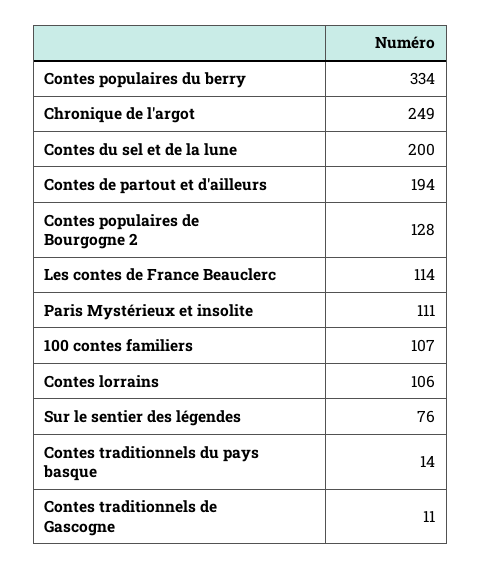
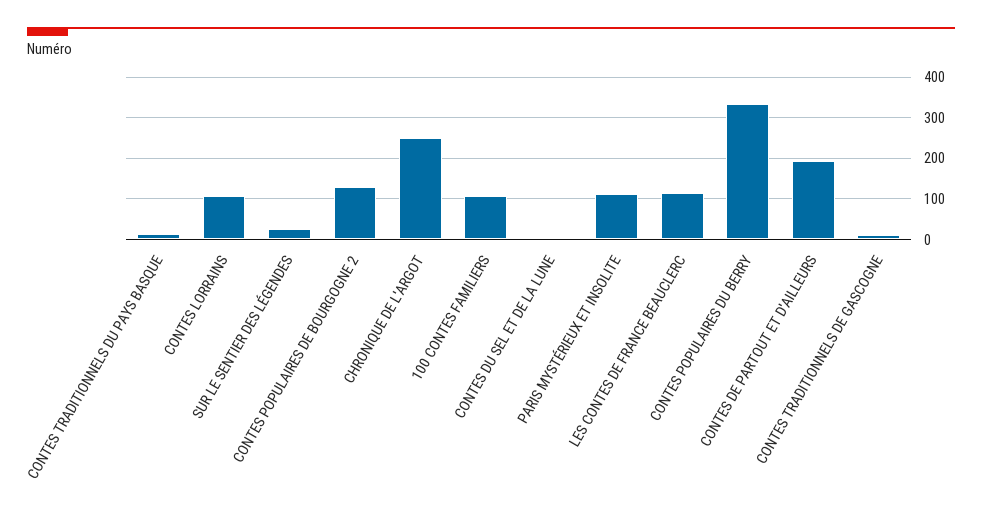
Contes du sel et de la lune: 200 -> 0
Sur le sentier des légendes: 76 -> 20

